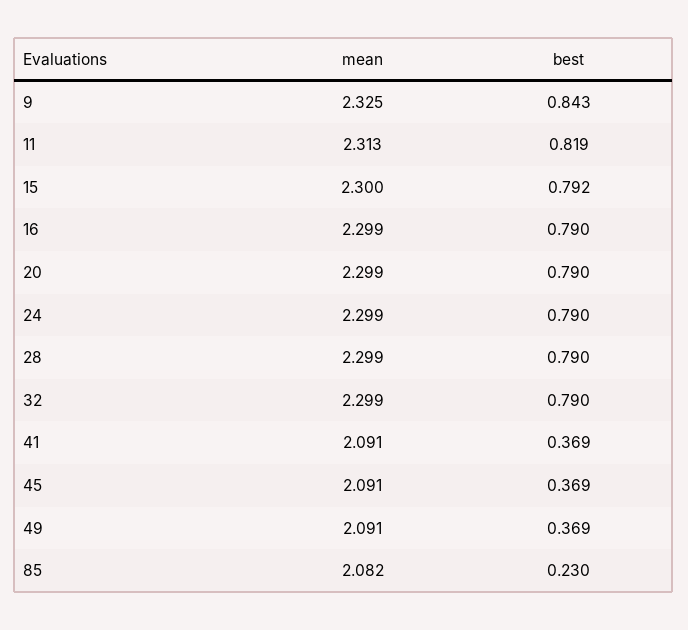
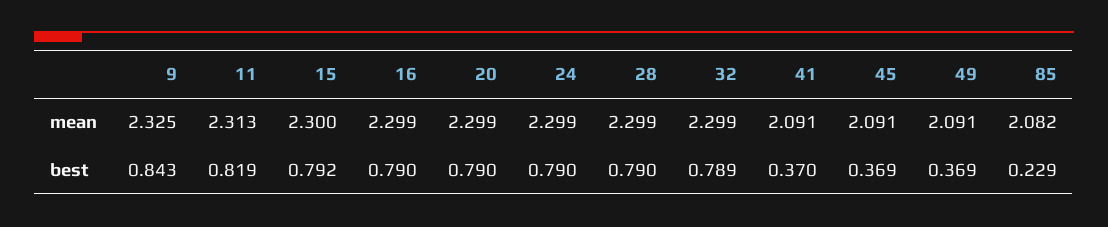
best, 32: 0.79 -> 0.789
best, 41: 0.369 -> 0.37
best, 85: 0.23 -> 0.229

